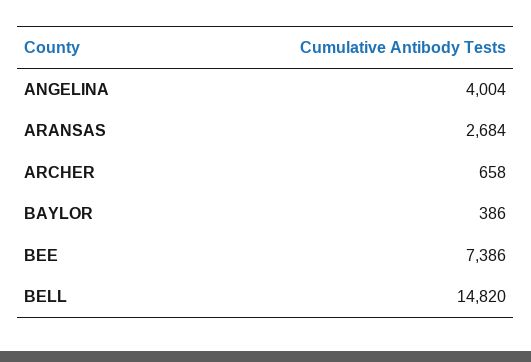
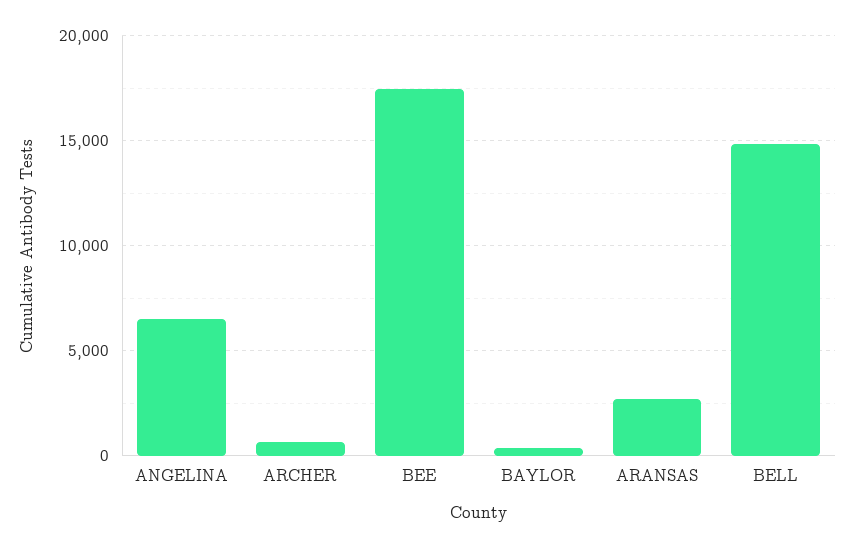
ANGELINA: 4004 -> 6500
BEE: 7386 -> 17500

